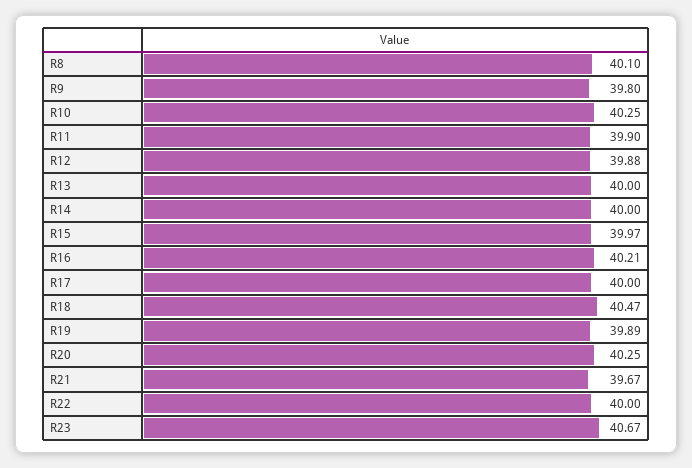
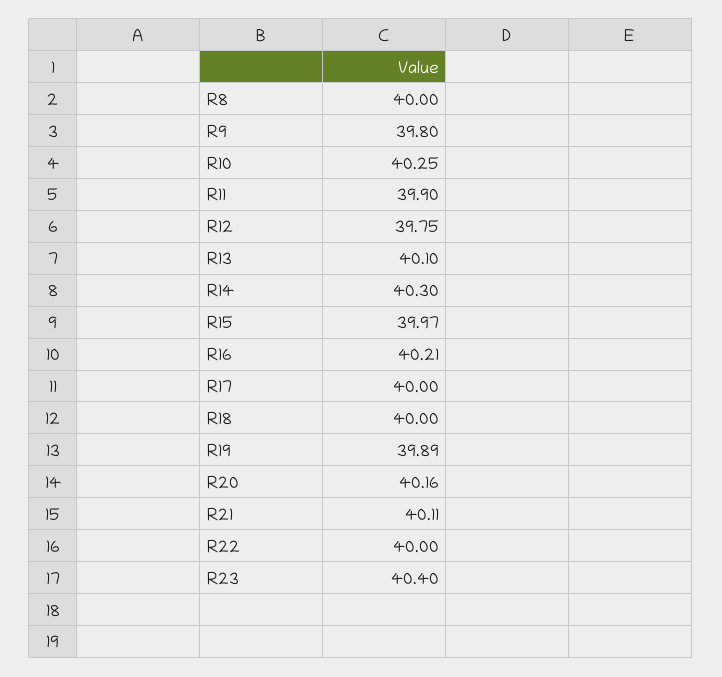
R8: 40.1 -> 40
R12: 39.88 -> 39.75
R13: 40 -> 40.1
R14: 40 -> 40.3
R18: 40.47 -> 40
R20: 40.25 -> 40.16
R21: 39.67 -> 40.11
R23: 40.67 -> 40.4

